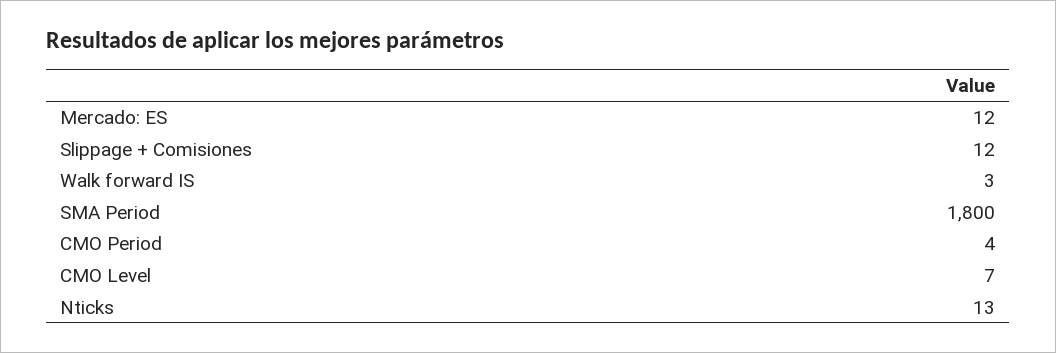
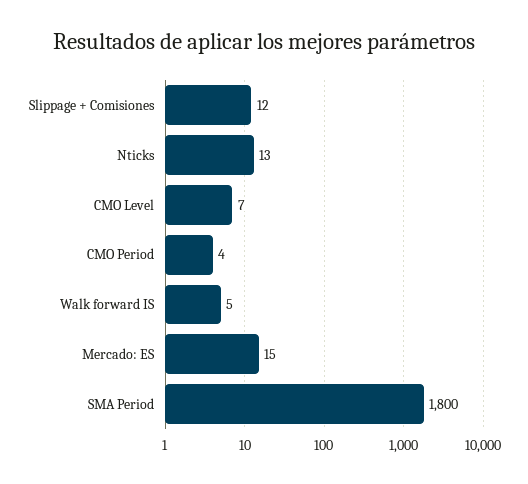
Mercado: ES: 12 -> 15
Walk forward IS: 3 -> 5

